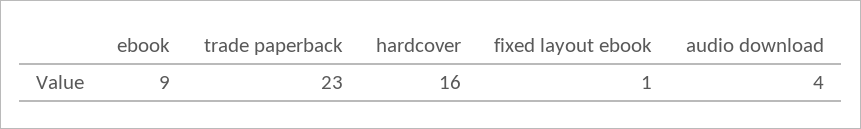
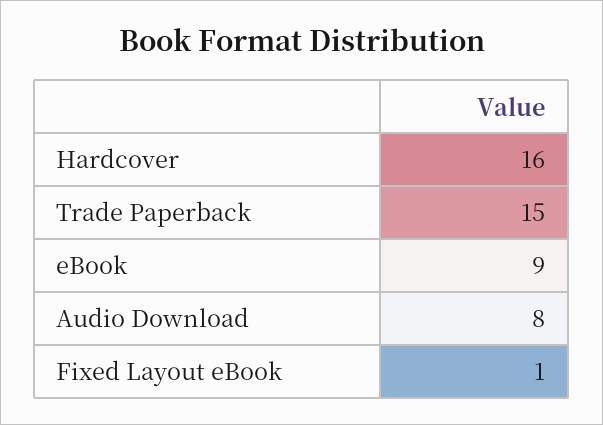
trade paperback: 23 -> 15
audio download: 4 -> 8

